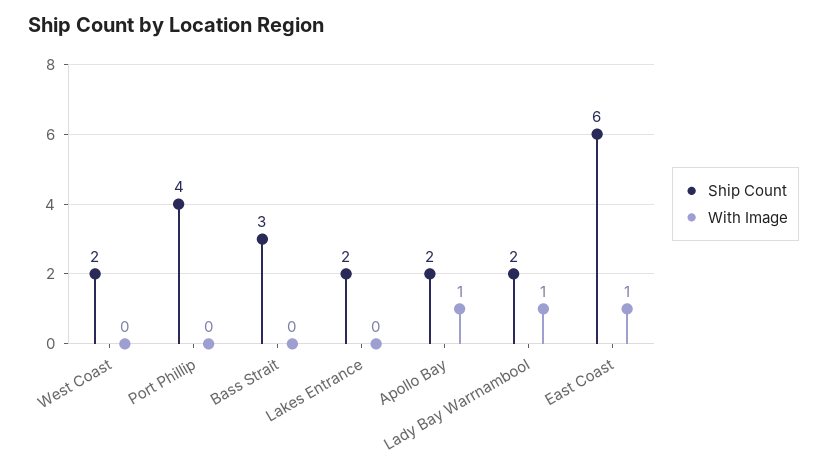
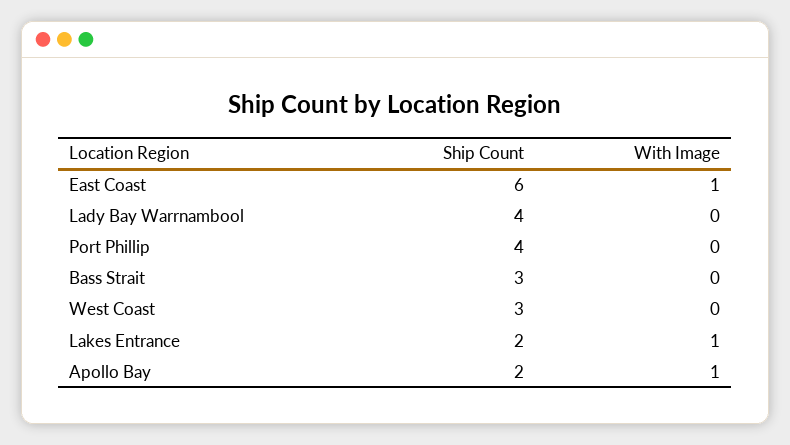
Ship Count, West Coast: 2 -> 3
With Image, Lakes Entrance: 0 -> 1
Ship Count, Lady Bay Warrnambool: 2 -> 4
With Image, Lady Bay Warrnambool: 1 -> 0

